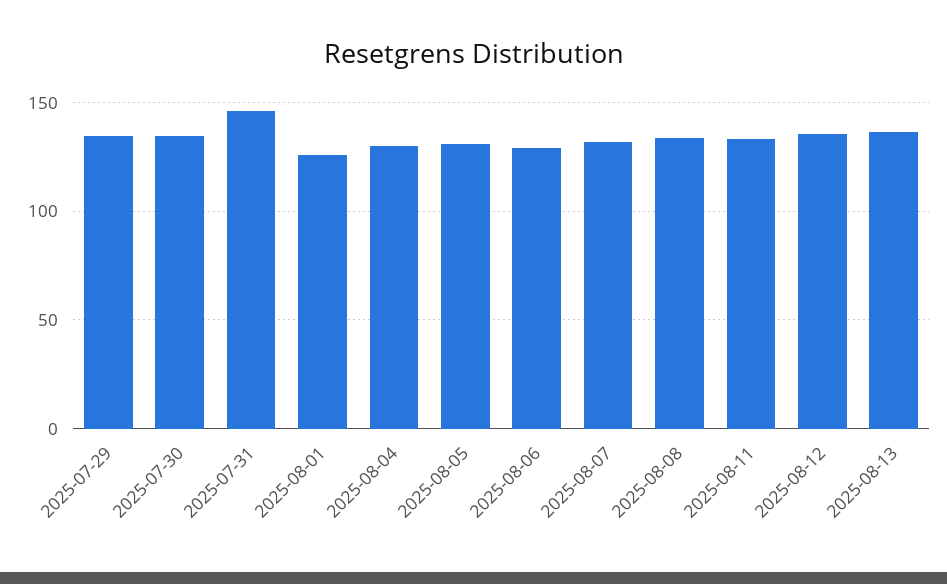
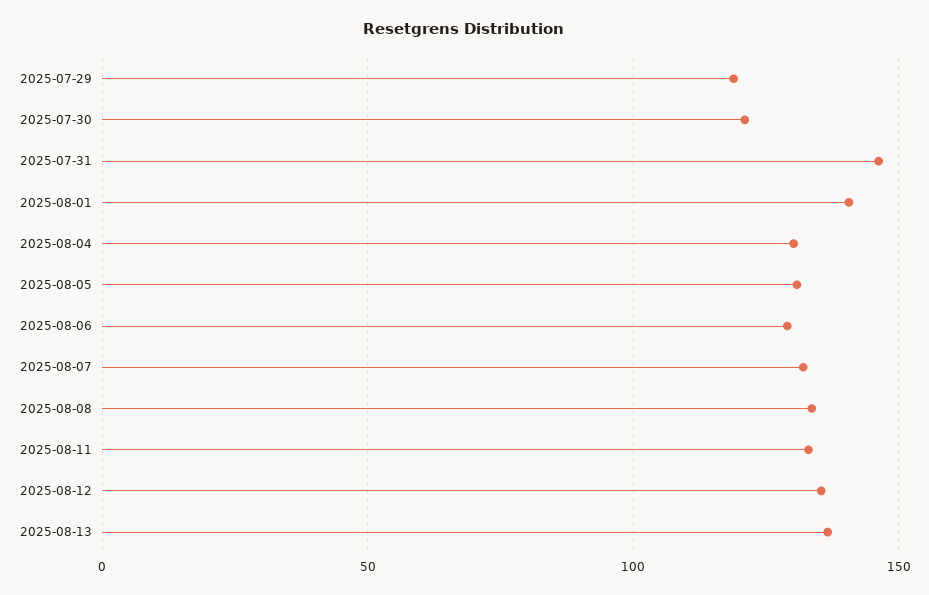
2025-07-29: 135 -> 120
2025-07-30: 135 -> 120
2025-08-01: 125 -> 140

